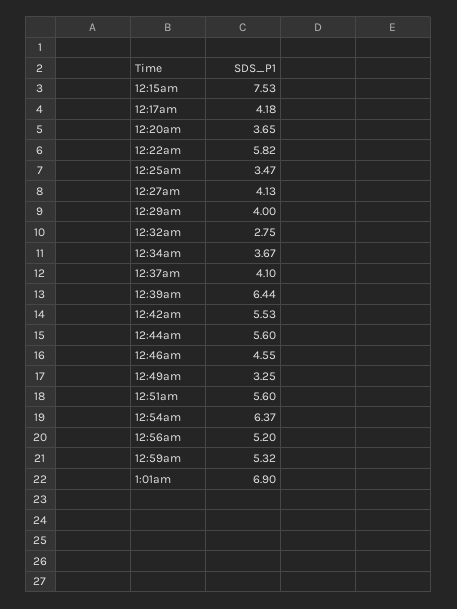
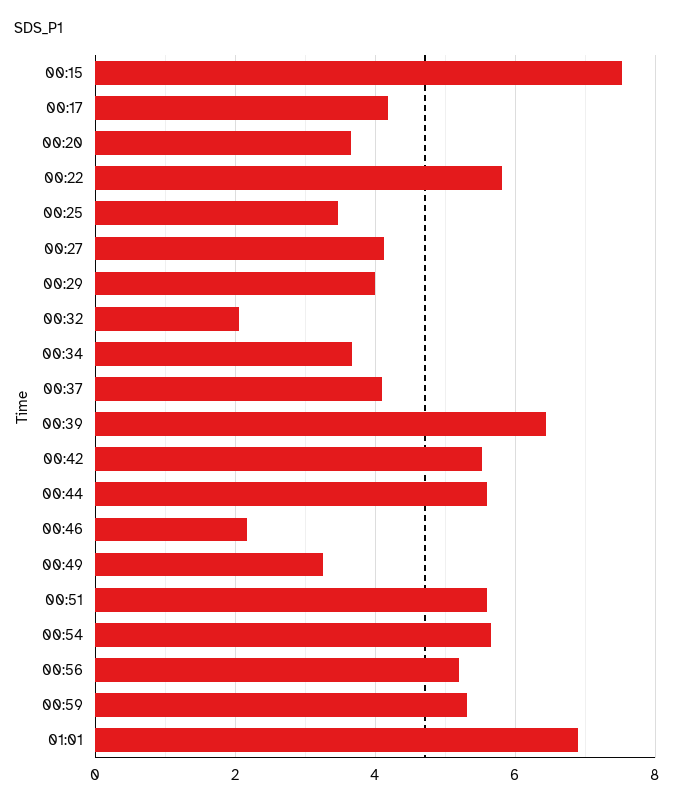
12:32am: 2.75 -> 2
12:46am: 4.55 -> 2.2
12:54am: 6.37 -> 5.6

